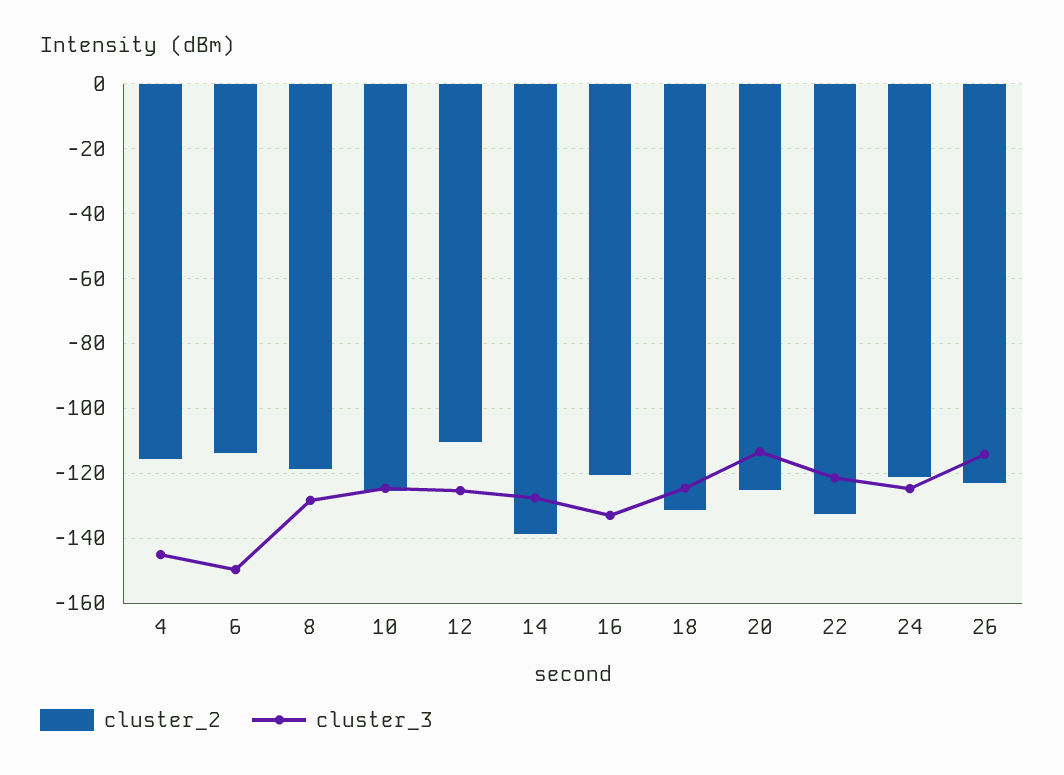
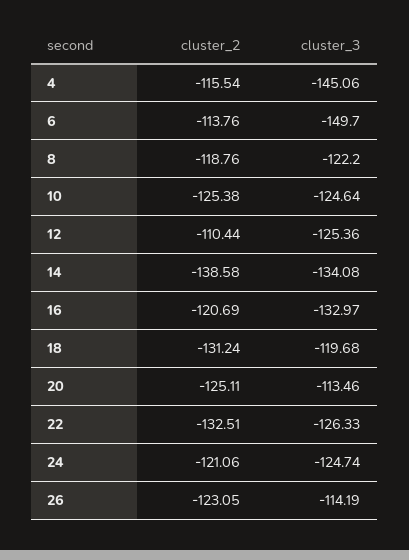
cluster_3, 8: -128 -> -122.2
cluster_3, 14: -128 -> -134.08
cluster_3, 18: -124 -> -119.68
cluster_3, 22: -122 -> -126.33

